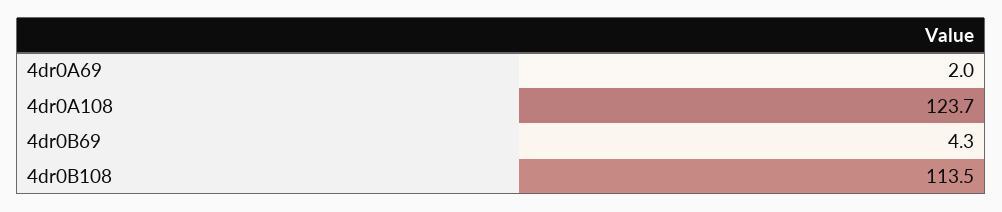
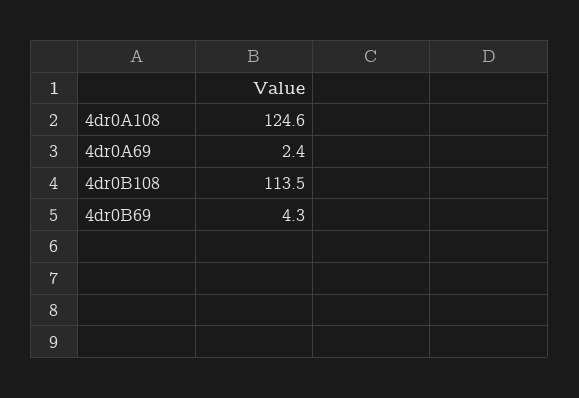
4dr0A69: 2 -> 2.4
4dr0A108: 123.7 -> 124.6

